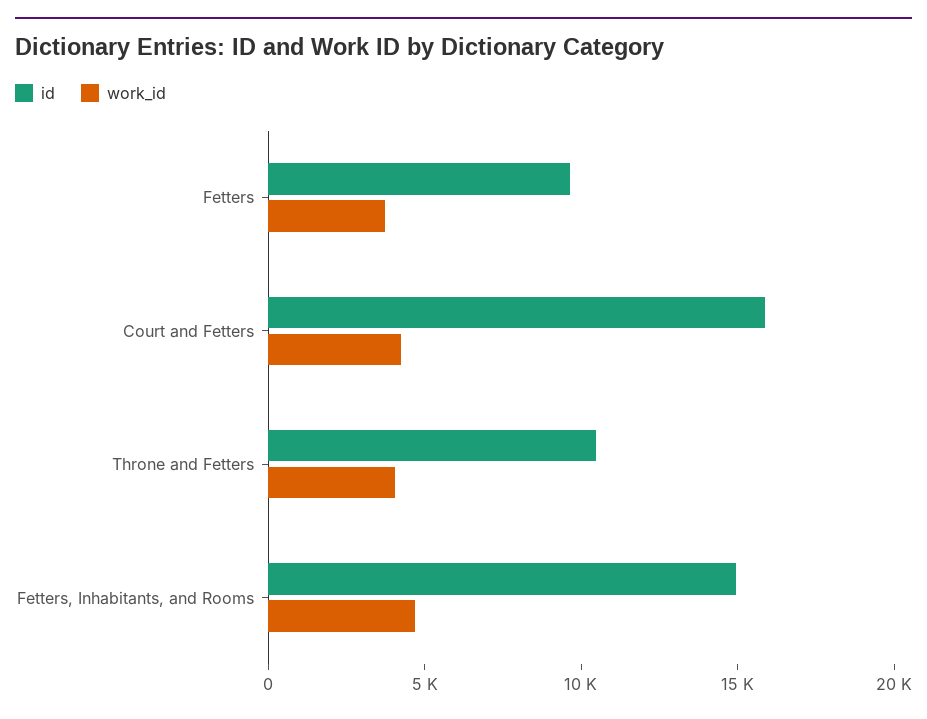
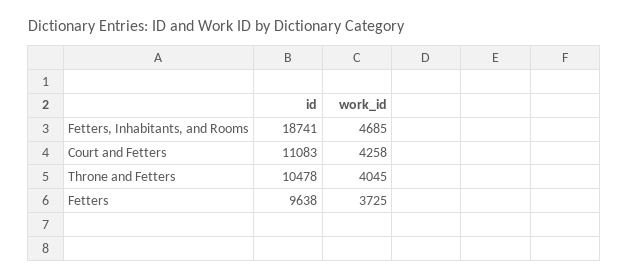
id, Court and Fetters: 16000 -> 11083
id, Fetters, Inhabitants, and Rooms: 15000 -> 18741

